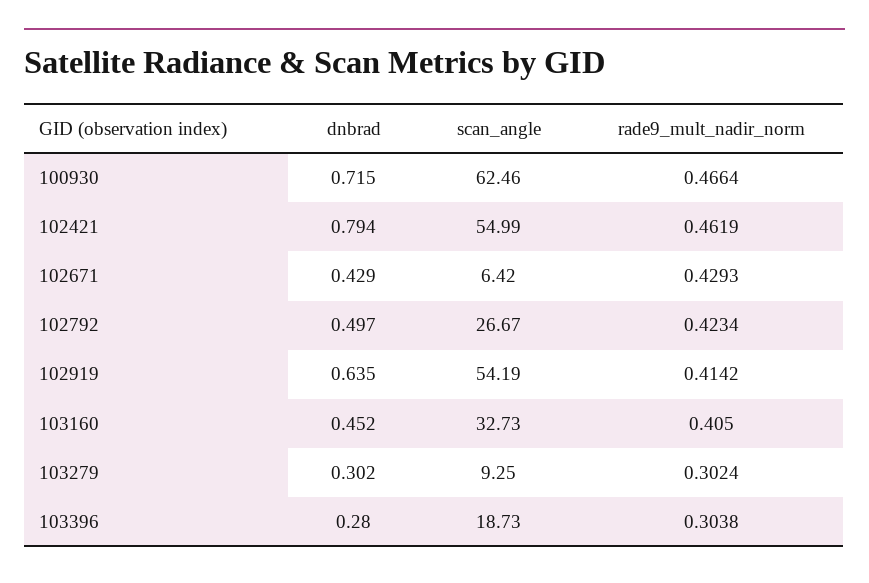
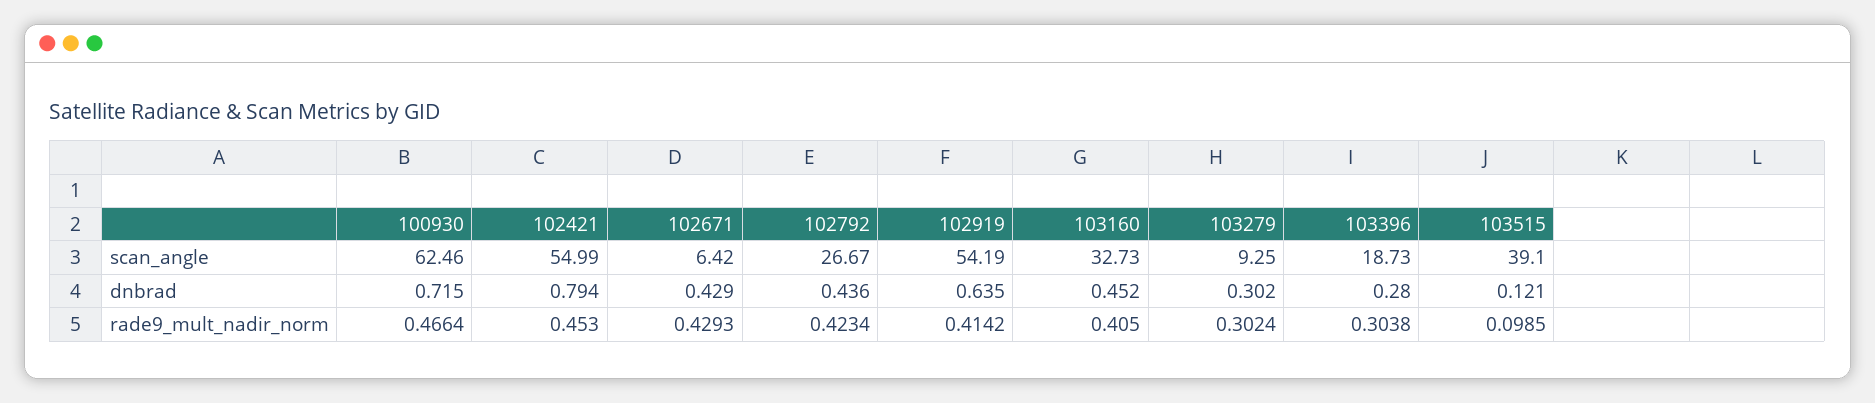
rade9_mult_nadir_norm, 102421: 0.4619 -> 0.453
dnbrad, 102792: 0.497 -> 0.436
scan_angle, 103515: none -> 39.1
dnbrad, 103515: none -> 0.121
rade9_mult_nadir_norm, 103515: none -> 0.0985

